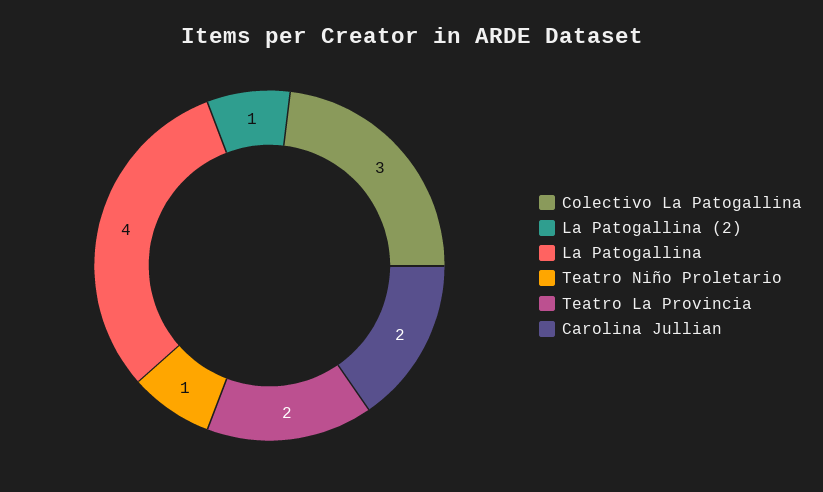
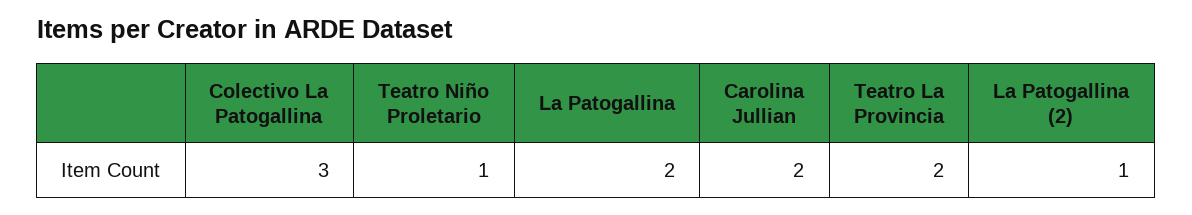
La Patogallina: 4 -> 2

